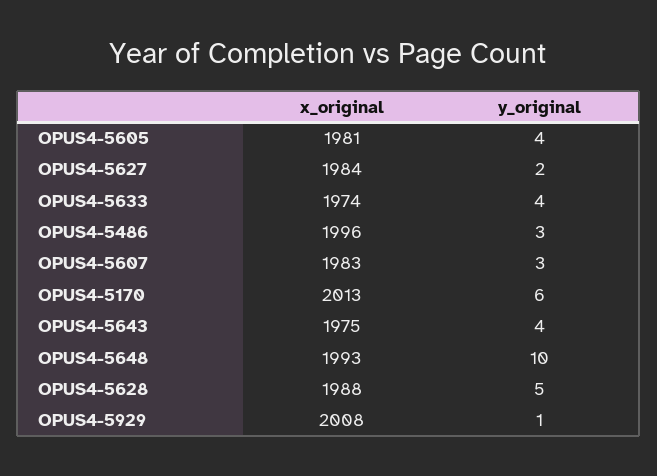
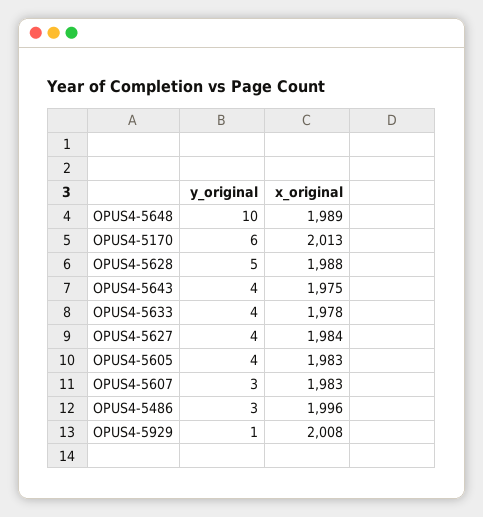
x_original, OPUS4-5605: 1981 -> 1983
y_original, OPUS4-5627: 2 -> 4
x_original, OPUS4-5633: 1974 -> 1978
x_original, OPUS4-5648: 1993 -> 1989

